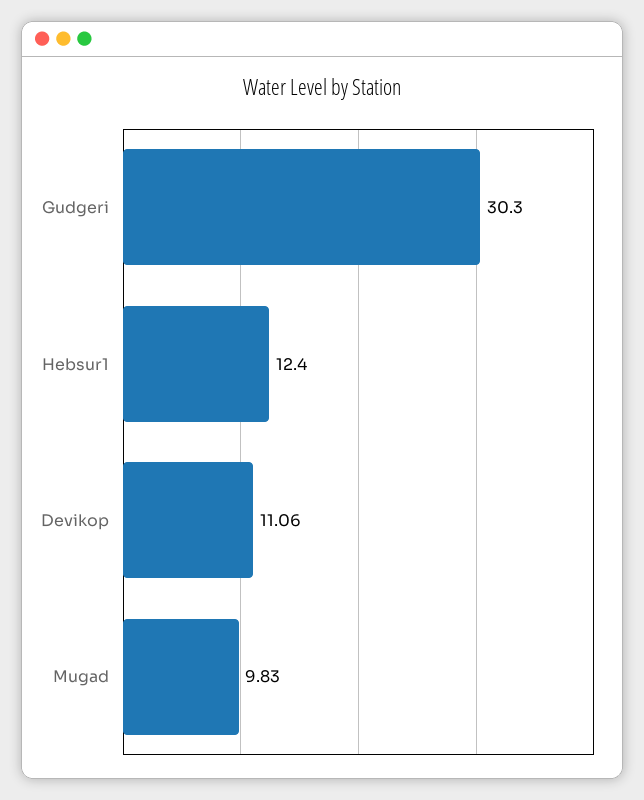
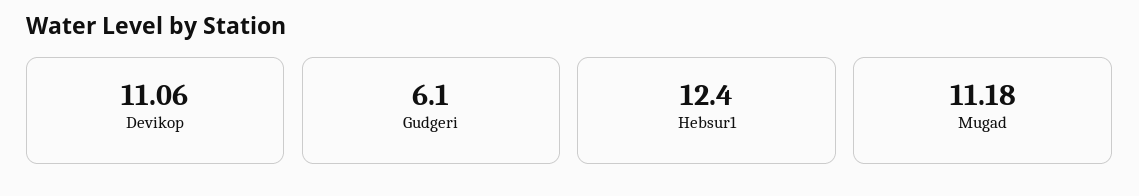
Gudgeri: 30.3 -> 6.1
Mugad: 9.83 -> 11.18

